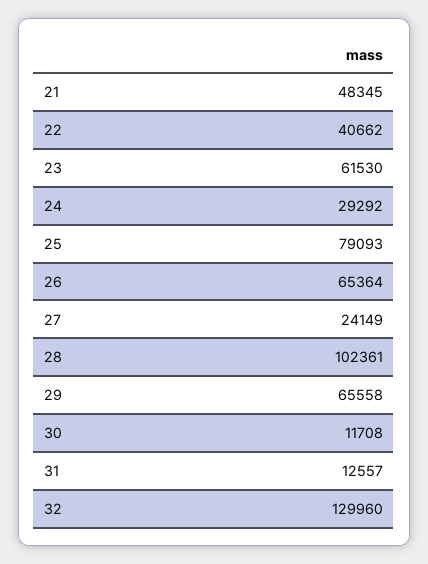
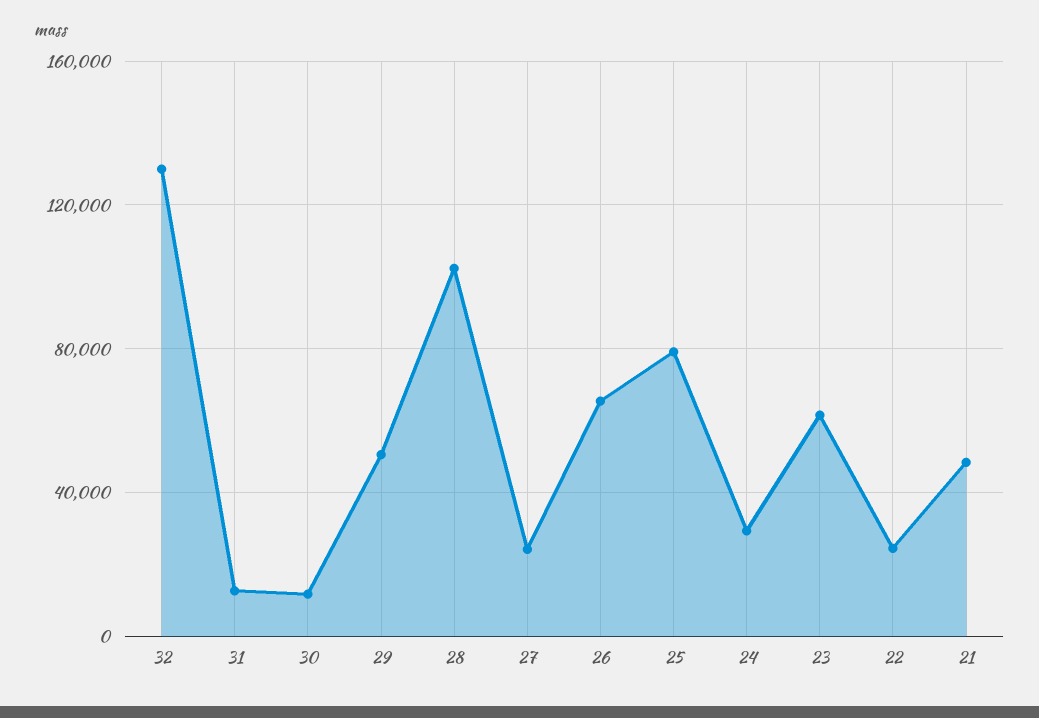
22: 40662 -> 25000
29: 65558 -> 50000

